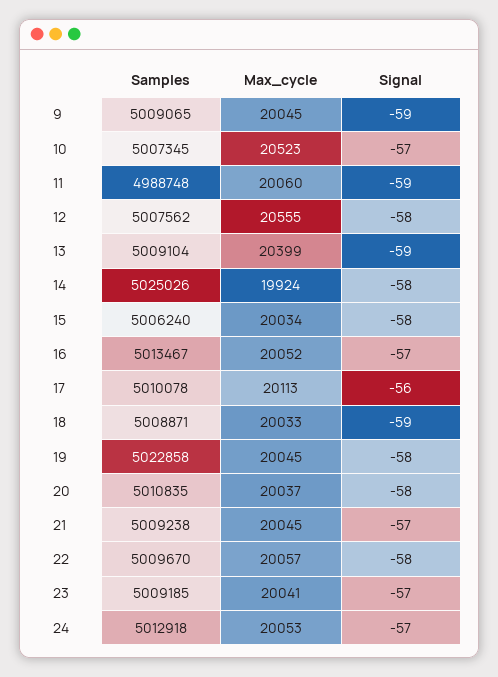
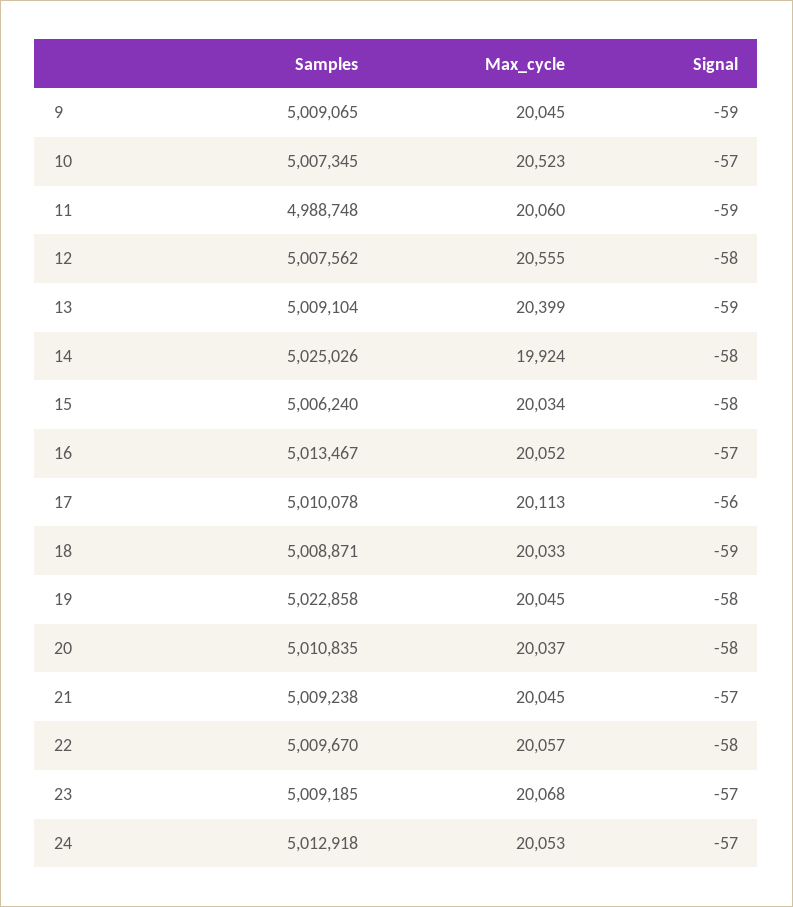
Max_cycle, 23: 20041 -> 20068

